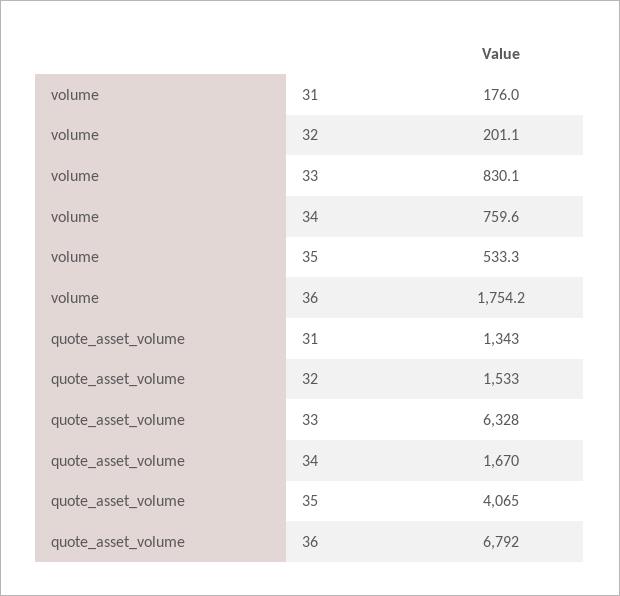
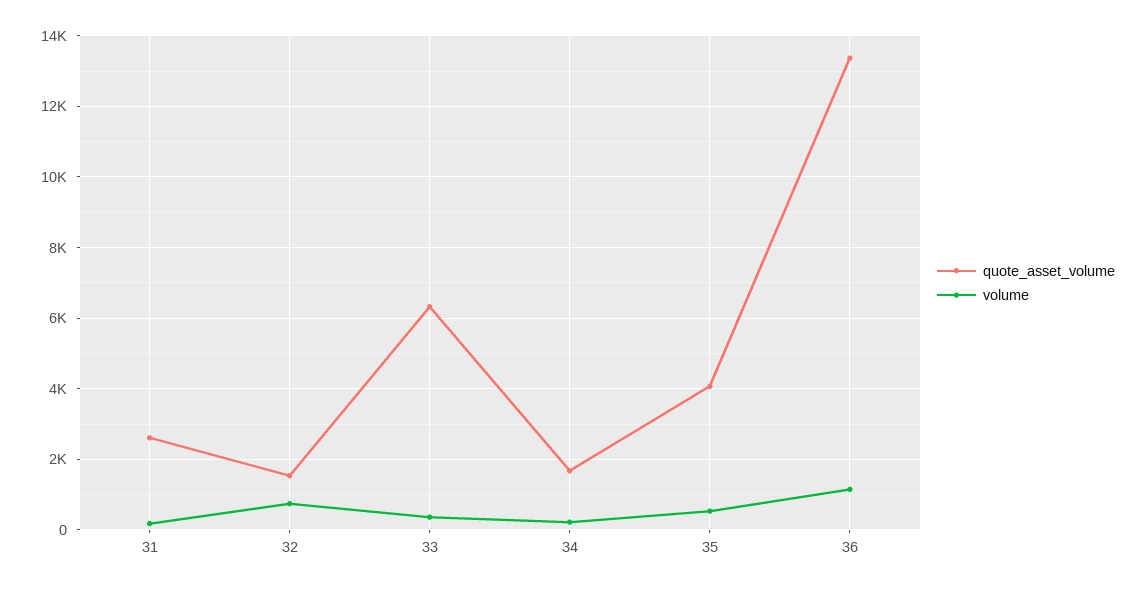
volume, 32: 201.1 -> 800
volume, 33: 830.1 -> 400
volume, 34: 759.6 -> 200
volume, 36: 1754.2 -> 1200
quote_asset_volume, 31: 1343 -> 2600
quote_asset_volume, 36: 6792 -> 13400

